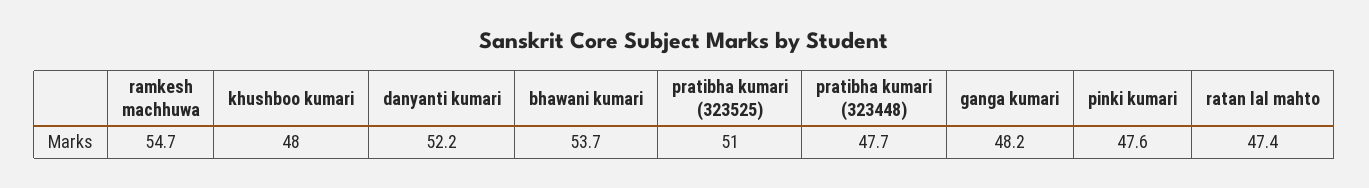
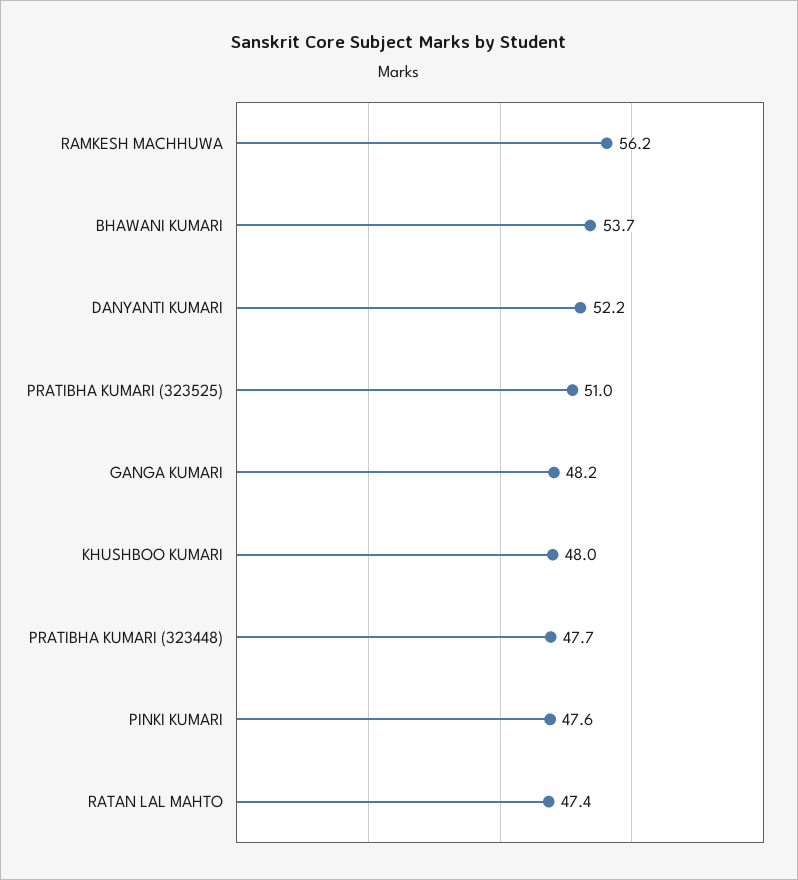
ramkesh machhuwa: 54.7 -> 56.2

